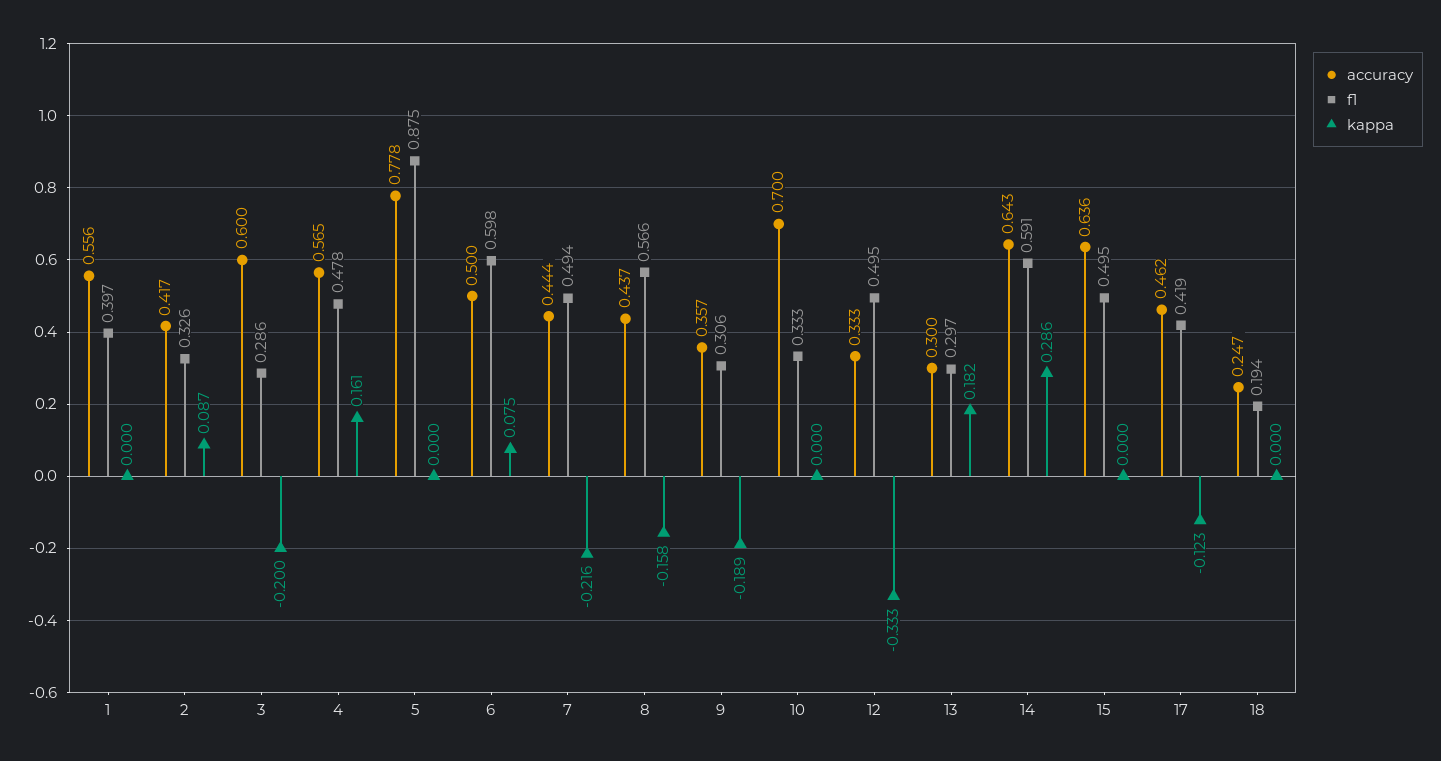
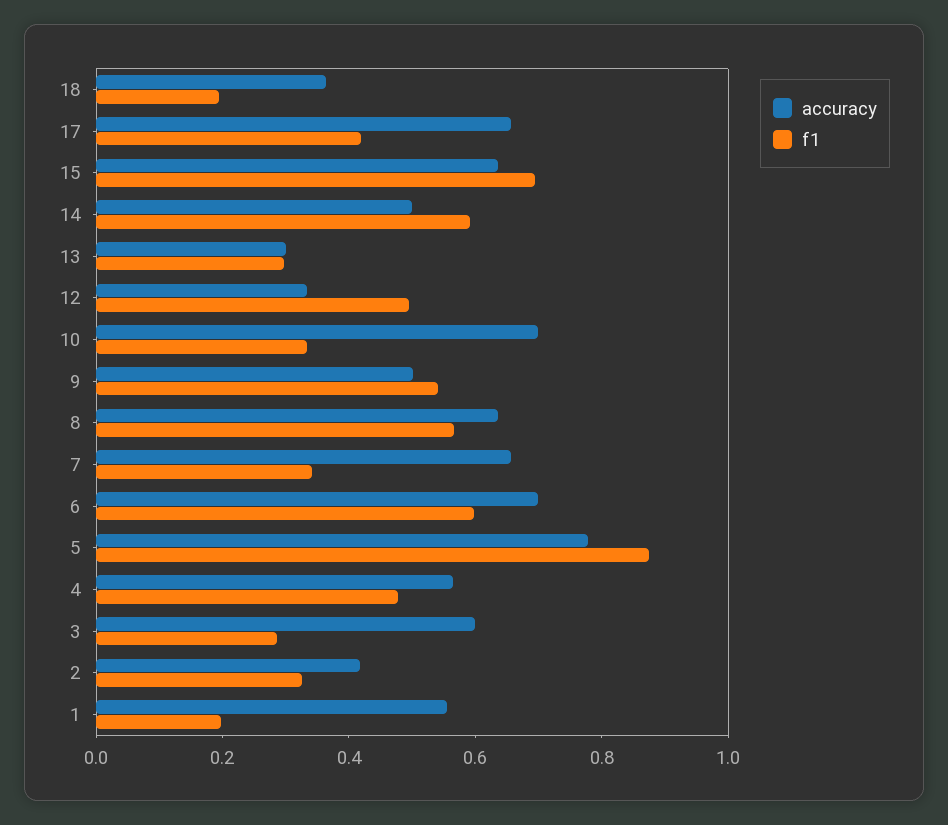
f1, 1: 0.397 -> 0.2
kappa, 1: 0 -> none
kappa, 2: 0.087 -> none
kappa, 3: -0.2 -> none
kappa, 4: 0.161 -> none
kappa, 5: 0 -> none
accuracy, 6: 0.5 -> 0.7
kappa, 6: 0.075 -> none
accuracy, 7: 0.444 -> 0.65
f1, 7: 0.494 -> 0.35
kappa, 7: -0.216 -> none
accuracy, 8: 0.437 -> 0.65
kappa, 8: -0.158 -> none
accuracy, 9: 0.357 -> 0.5
f1, 9: 0.306 -> 0.55
kappa, 9: -0.189 -> none
kappa, 10: 0 -> none
kappa, 12: -0.333 -> none
kappa, 13: 0.182 -> none
accuracy, 14: 0.643 -> 0.5
kappa, 14: 0.286 -> none
f1, 15: 0.495 -> 0.7
kappa, 15: 0 -> none
accuracy, 17: 0.462 -> 0.65
kappa, 17: -0.123 -> none
accuracy, 18: 0.247 -> 0.35
kappa, 18: 0 -> none

